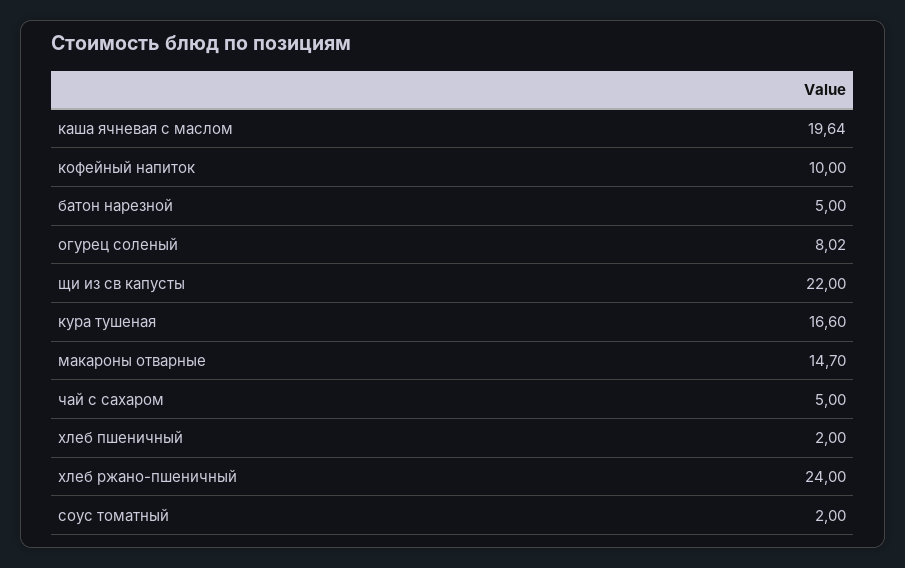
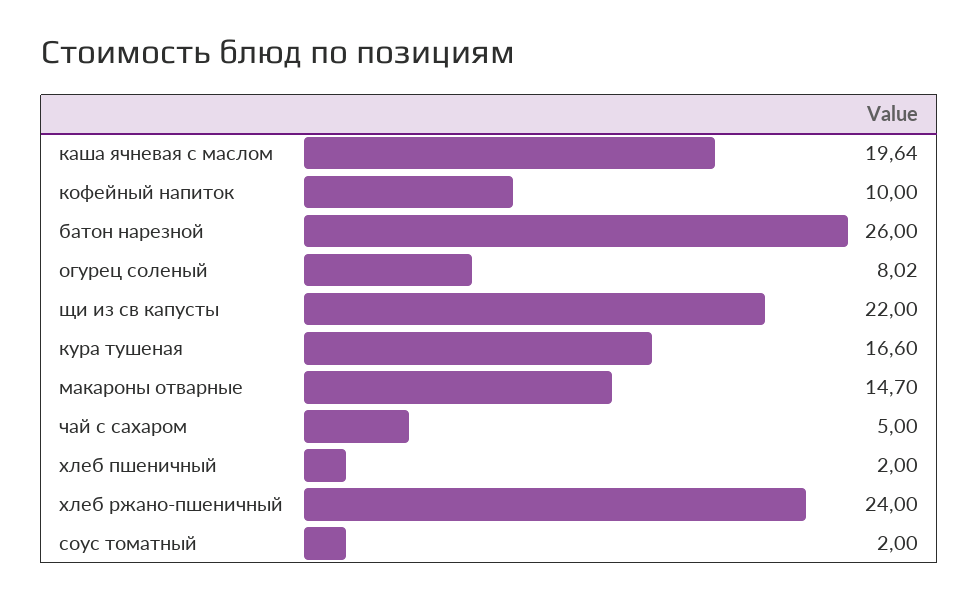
батон нарезной: 5 -> 26

